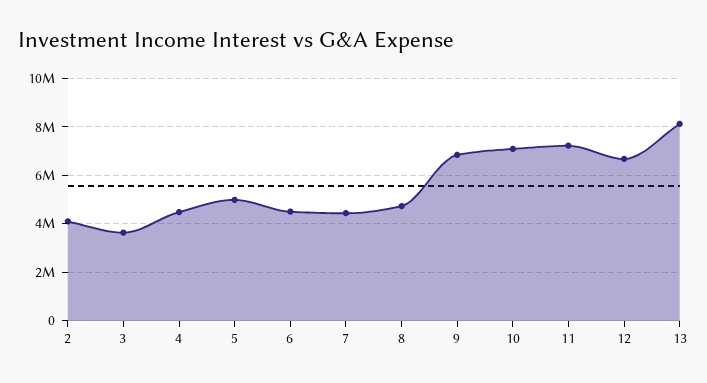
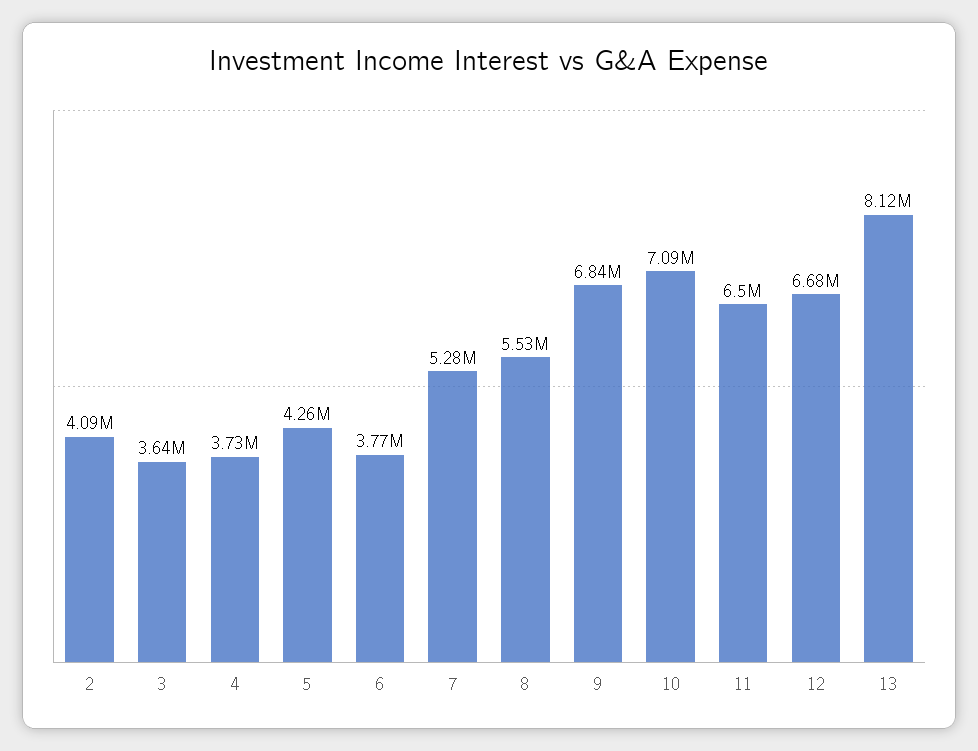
4: 4500000 -> 3730000
5: 5000000 -> 4260000
6: 4500000 -> 3770000
7: 4500000 -> 5280000
8: 4750000 -> 5530000
11: 7250000 -> 6500000

